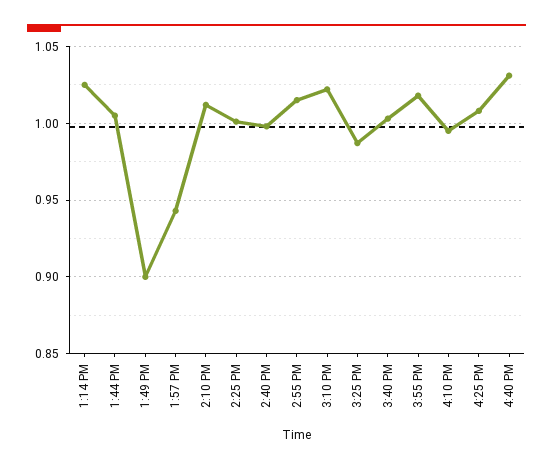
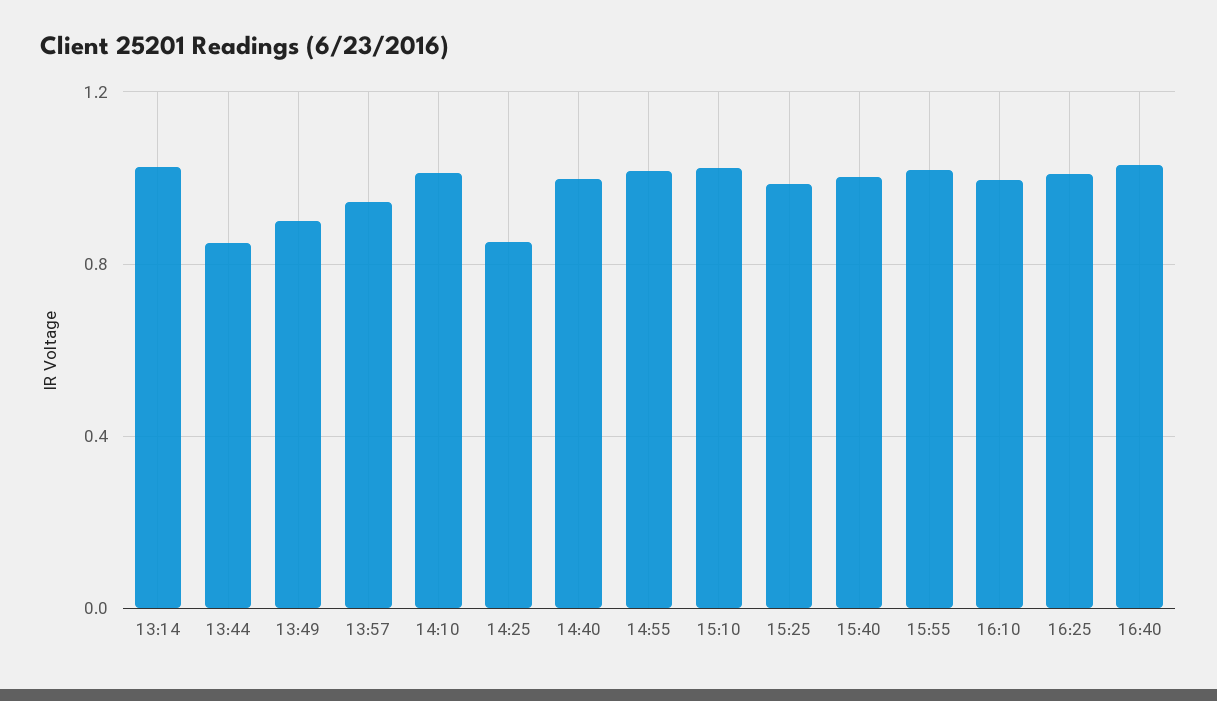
1:44 PM: 1.005 -> 0.85
2:25 PM: 1 -> 0.85

